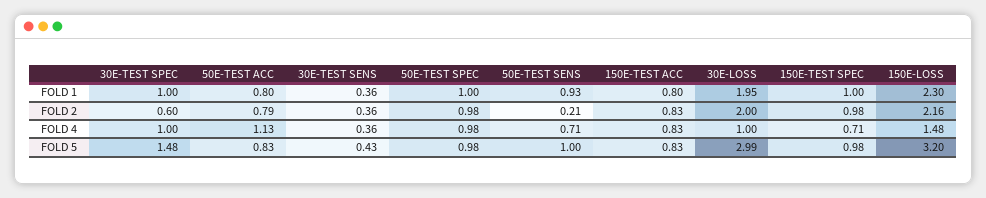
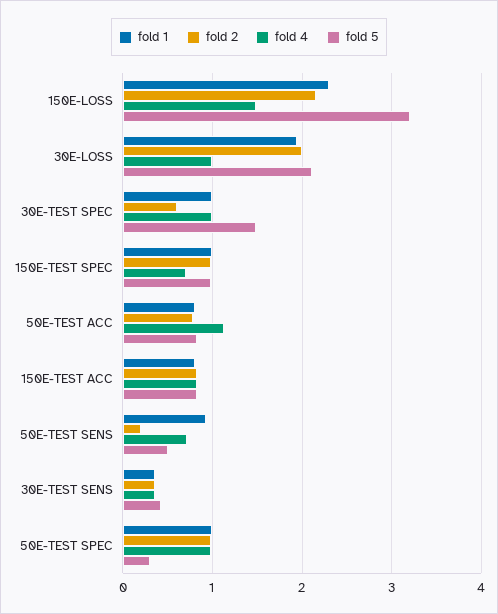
FOLD 5, 50E-TEST SPEC: 0.98 -> 0.3
FOLD 5, 50E-TEST SENS: 1 -> 0.5
FOLD 5, 30E-LOSS: 2.99 -> 2.1

